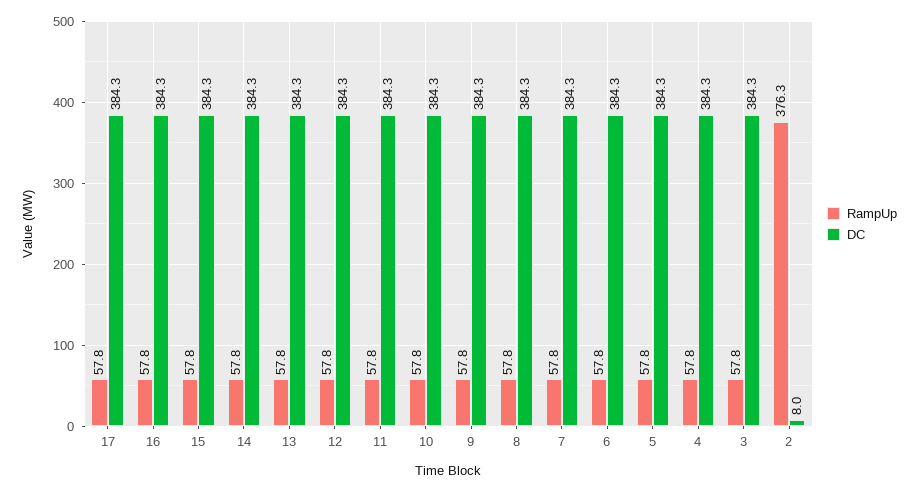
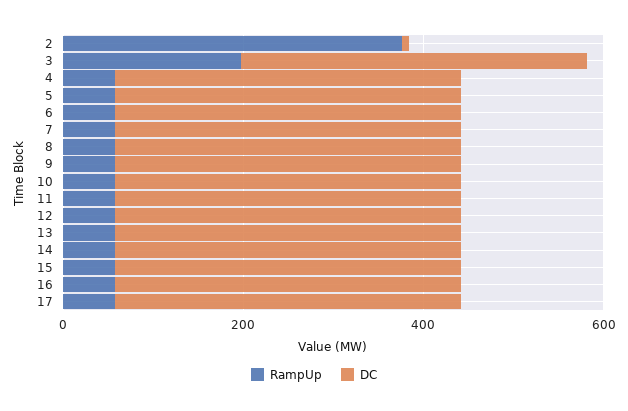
RampUp, 3: 57.8 -> 200

